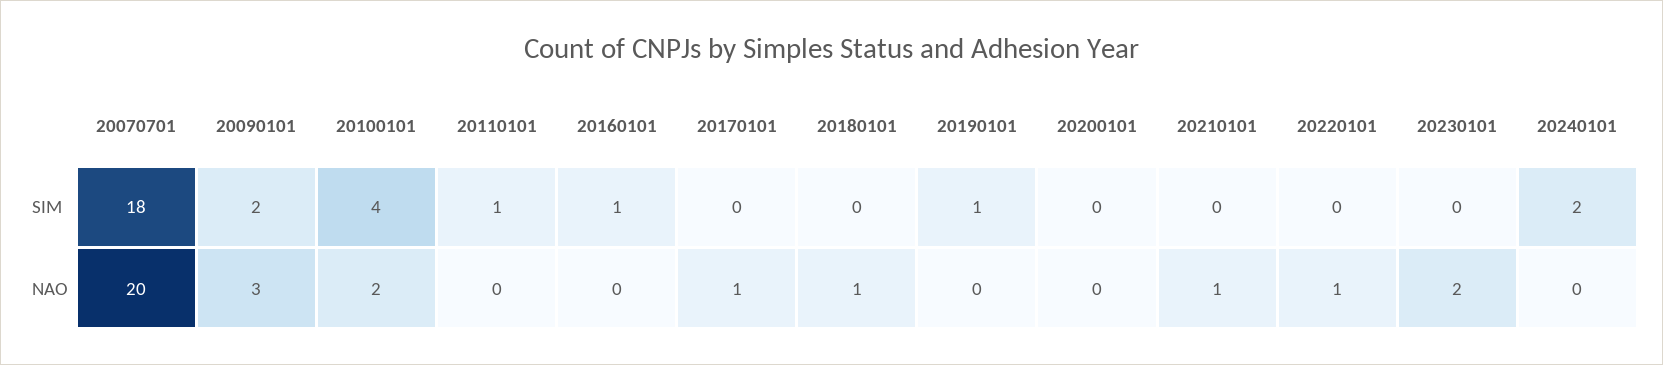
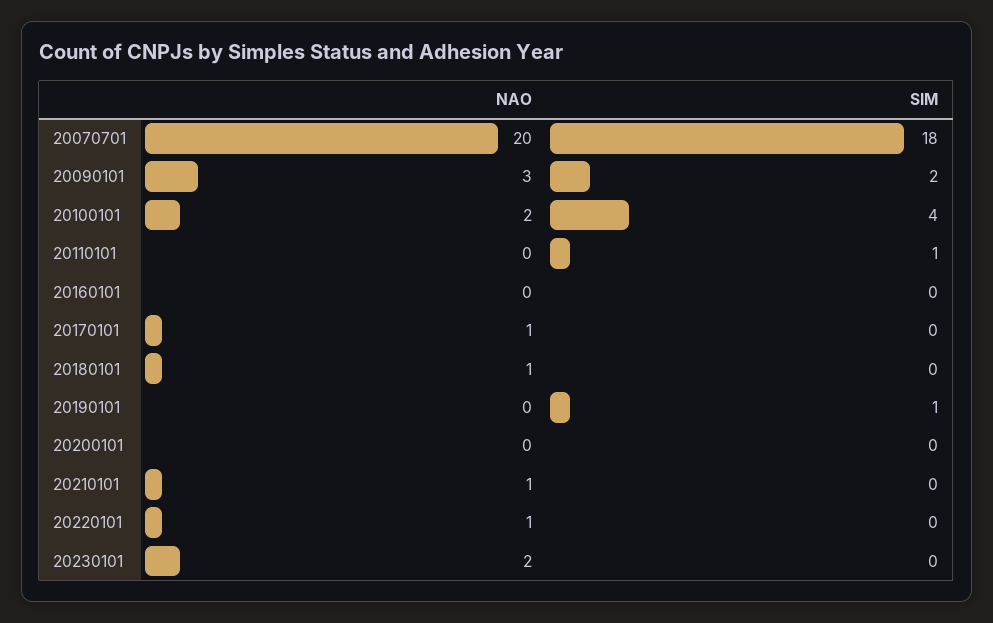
20160101, SIM: 1 -> 0
20240101, SIM: 2 -> none
20240101, NAO: 0 -> none

